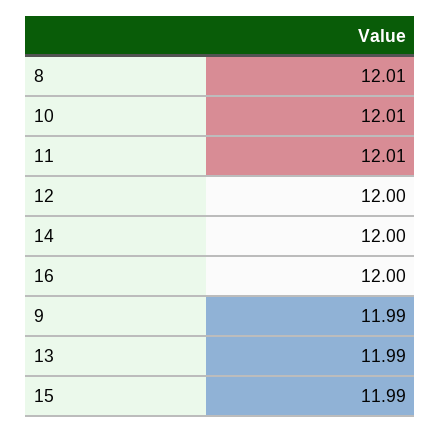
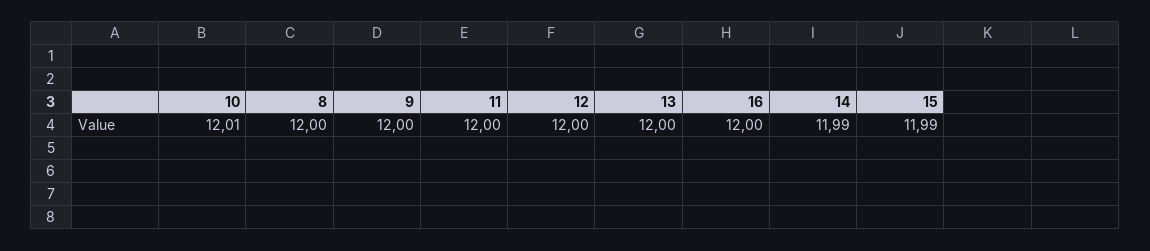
8: 12.01 -> 12
11: 12.01 -> 12
14: 12 -> 11.99
9: 11.99 -> 12
13: 11.99 -> 12

